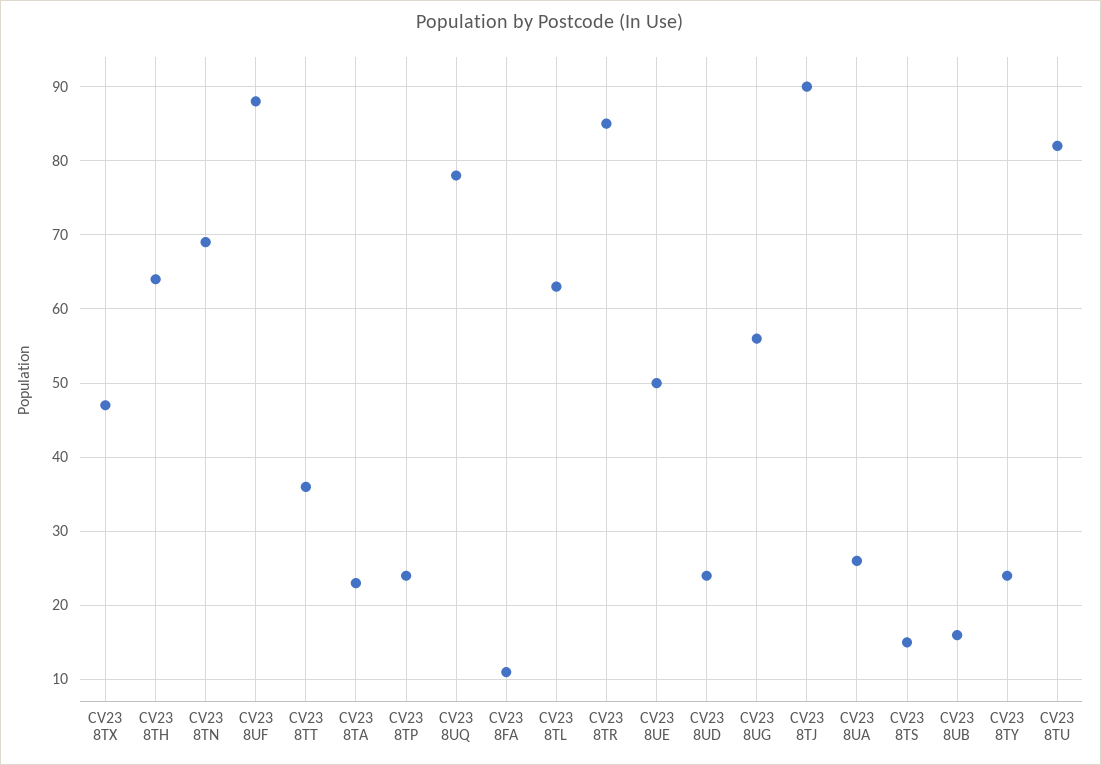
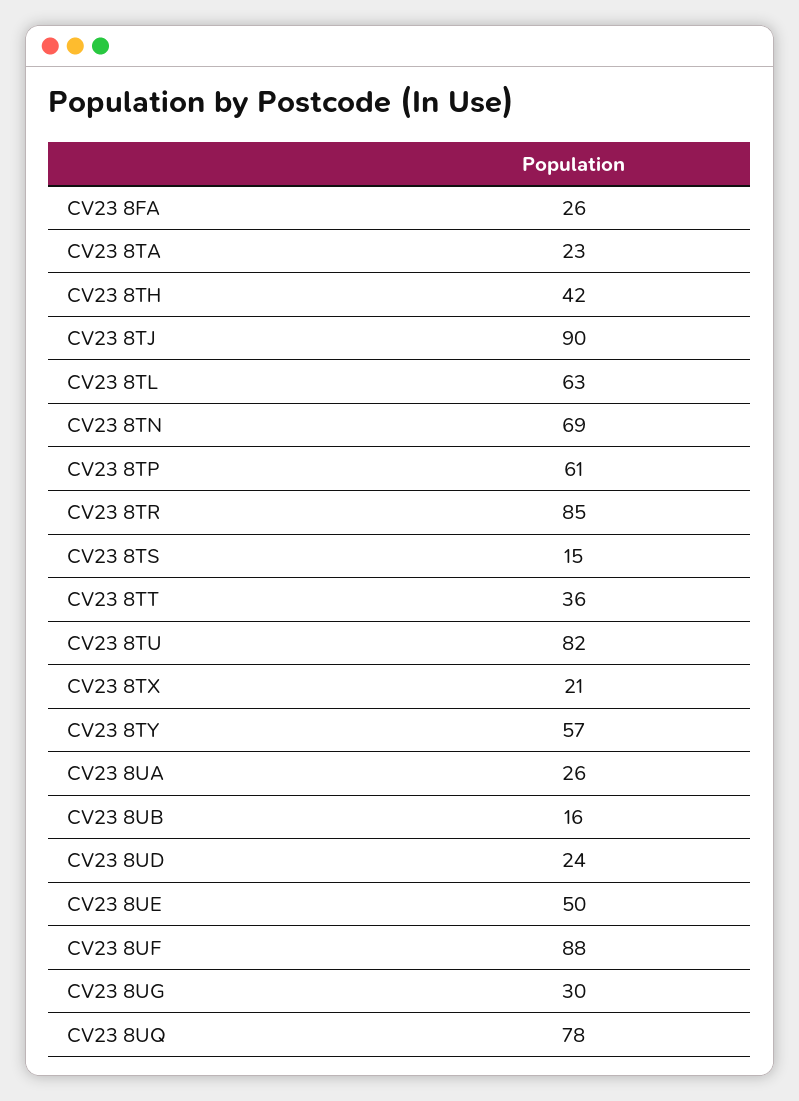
CV23 8TX: 47 -> 21
CV23 8TH: 64 -> 42
CV23 8TP: 24 -> 61
CV23 8FA: 11 -> 26
CV23 8UG: 56 -> 30
CV23 8TY: 24 -> 57

